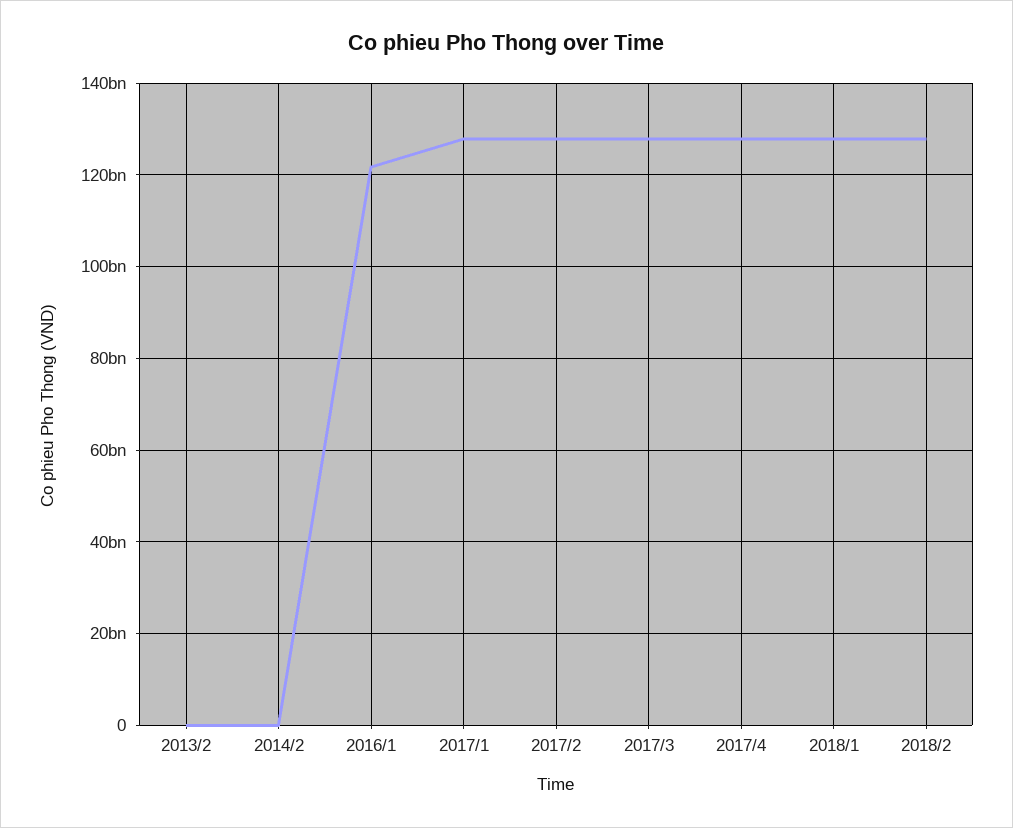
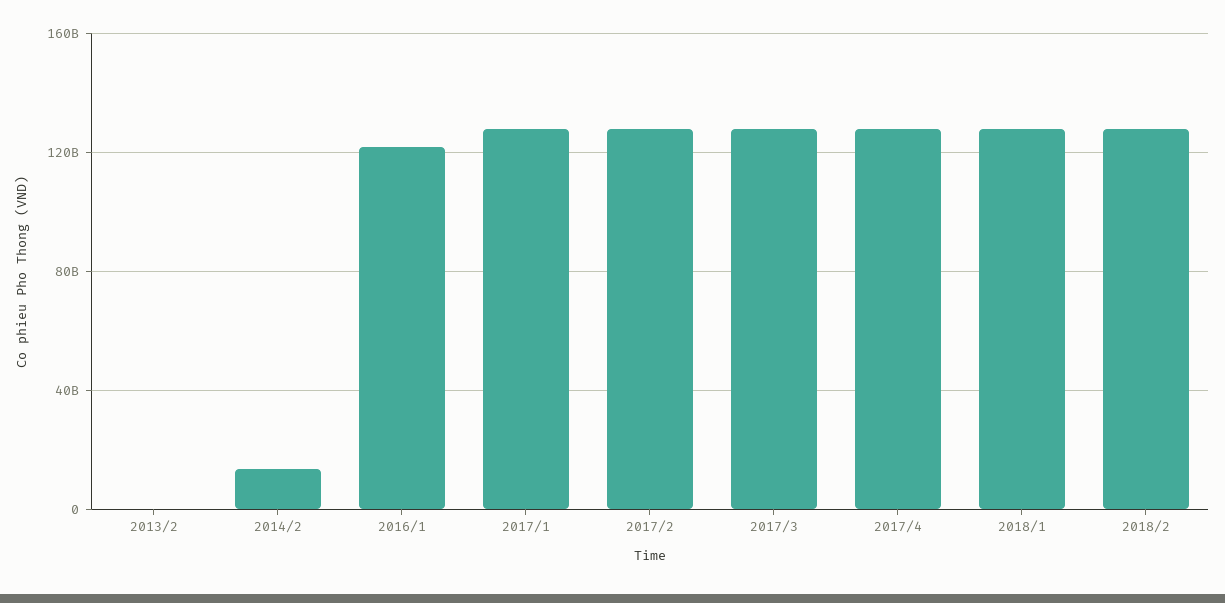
2014/2: 0 -> 15000000000

